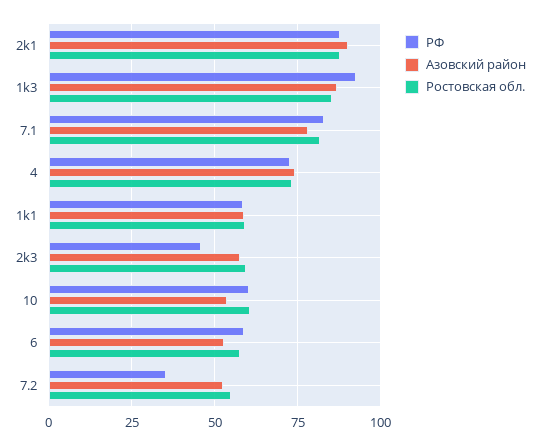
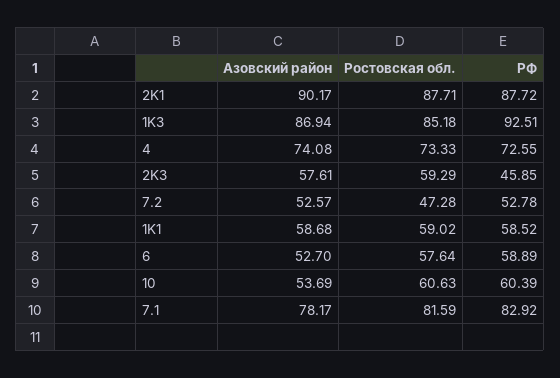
РФ, 7.2: 35 -> 52.78
Ростовская обл., 7.2: 55 -> 47.28

